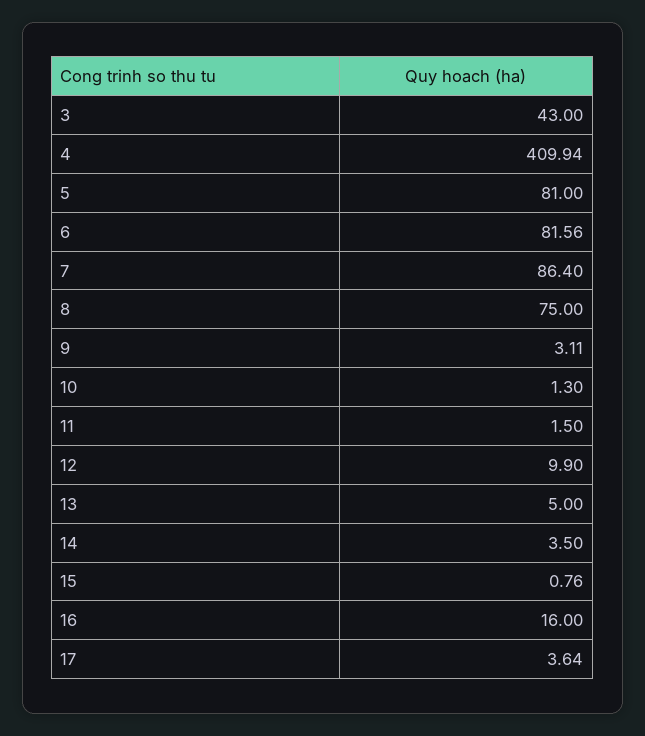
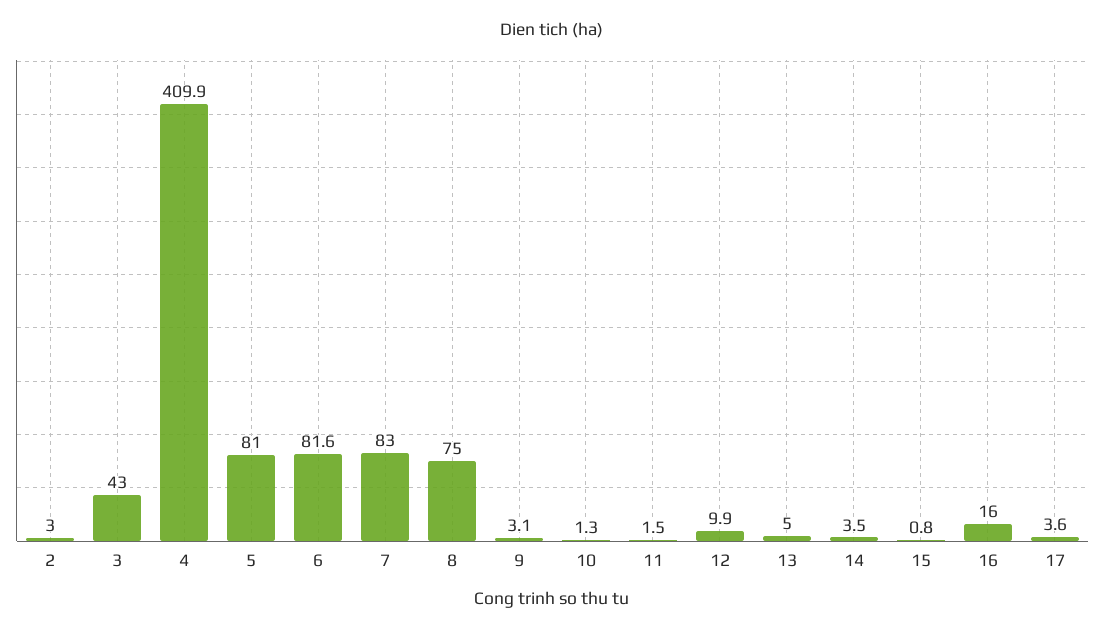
7: 86.4 -> 83
2: none -> 3

